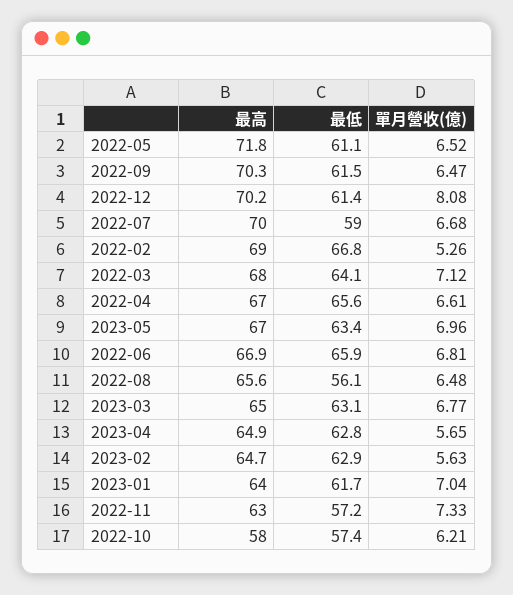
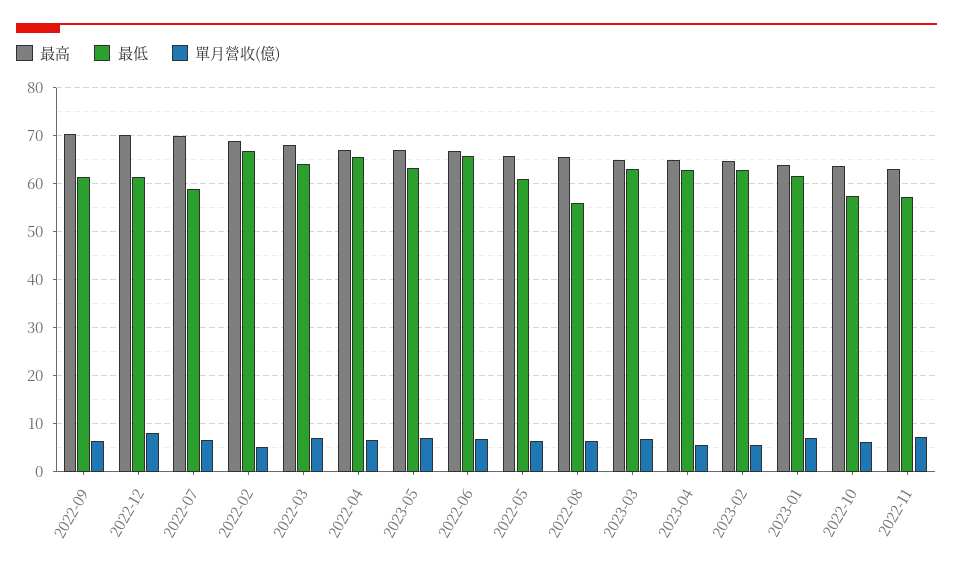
最高, 2022-05: 71.8 -> 66
最高, 2022-10: 58 -> 64

